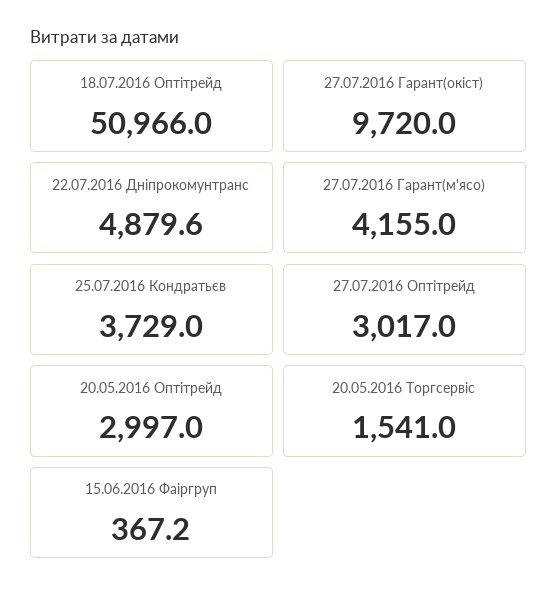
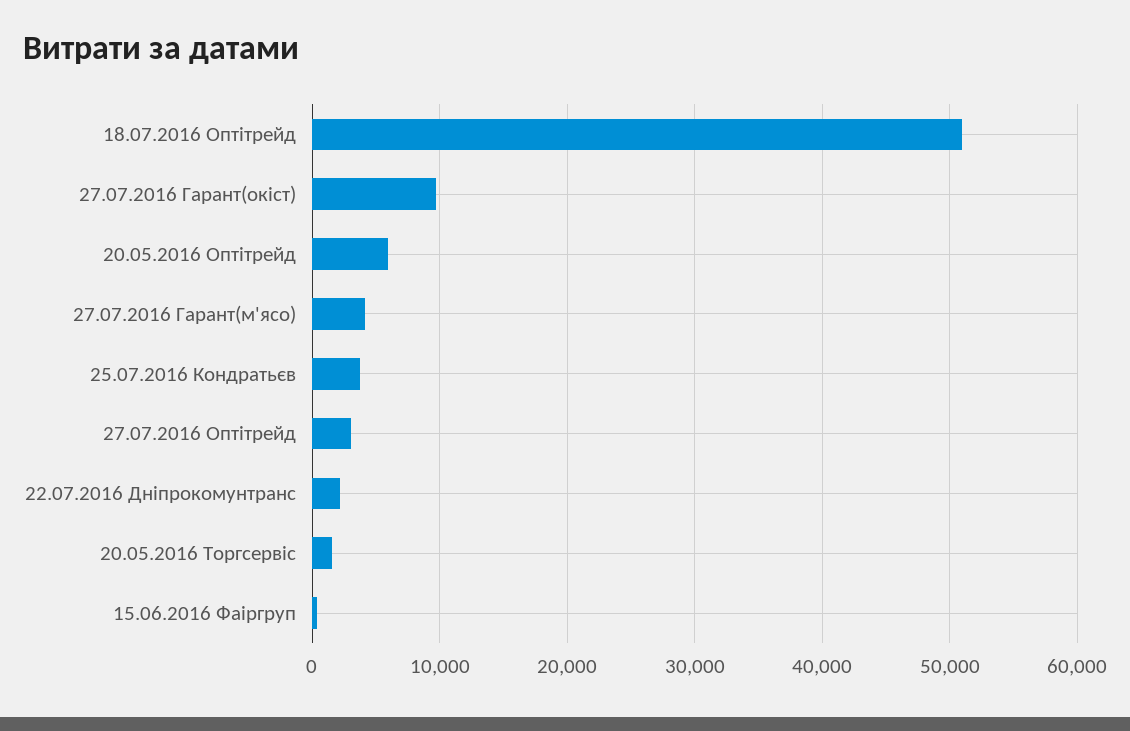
22.07.2016 Дніпрокомунтранс: 4879.6 -> 2000
20.05.2016 Оптітрейд: 2997 -> 6000

